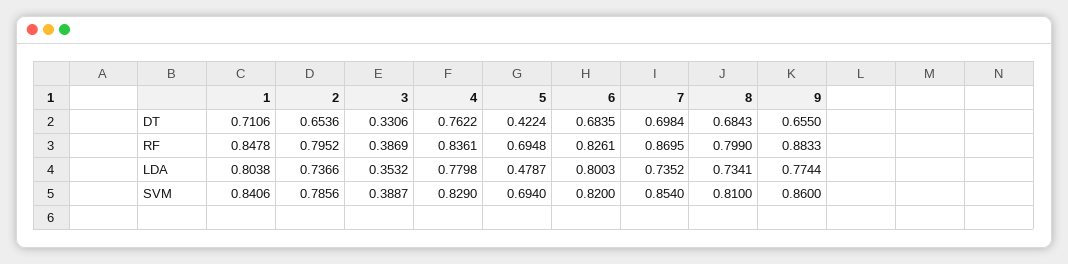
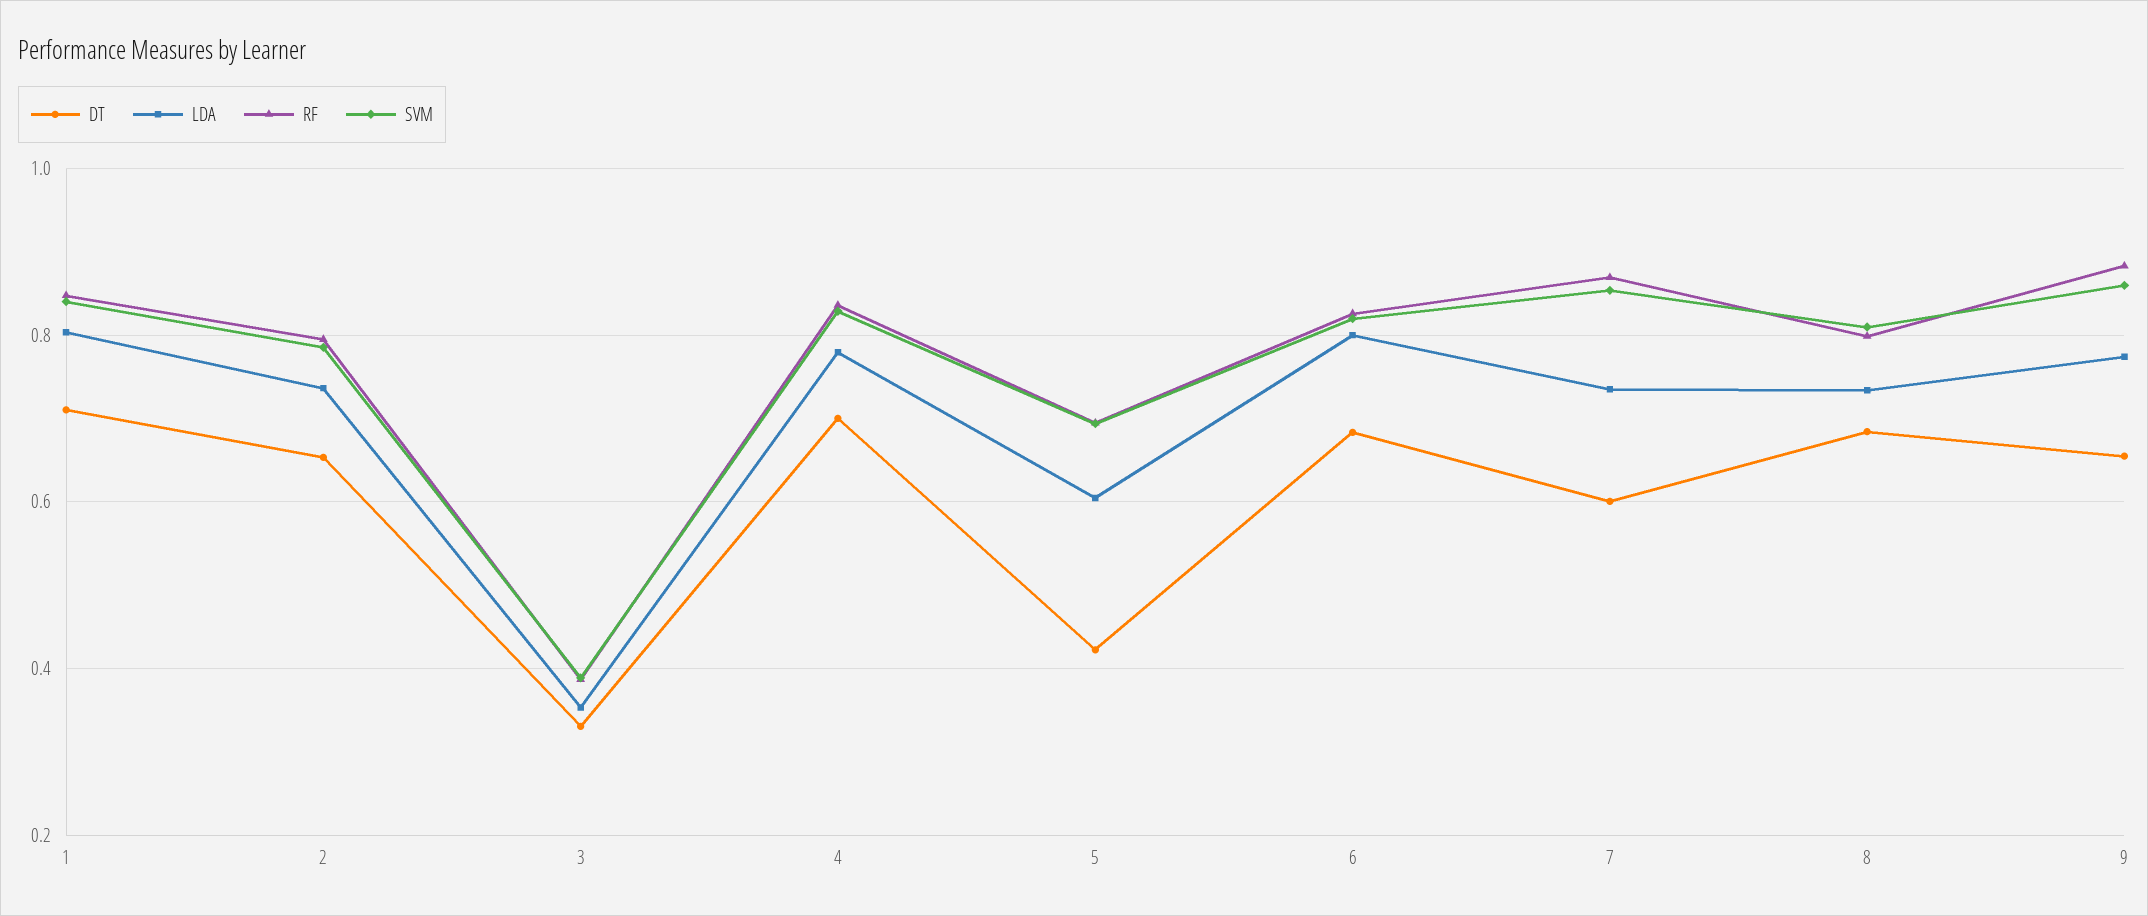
DT, 4: 0.7622 -> 0.7
DT, 7: 0.6984 -> 0.6
LDA, 5: 0.4787 -> 0.6

